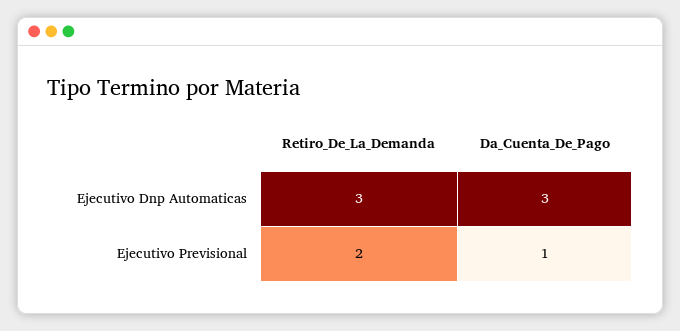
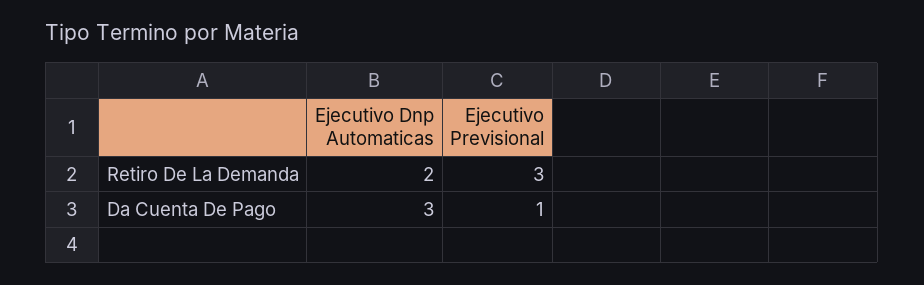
Retiro_De_La_Demanda, Ejecutivo Dnp Automaticas: 3 -> 2
Retiro_De_La_Demanda, Ejecutivo Previsional: 2 -> 3

